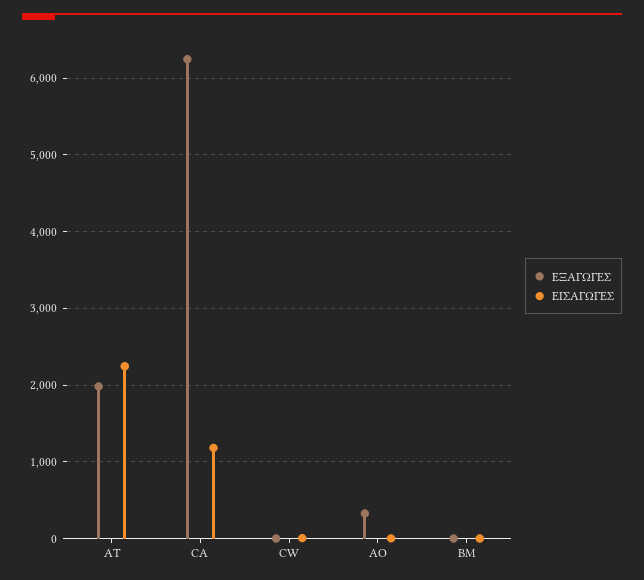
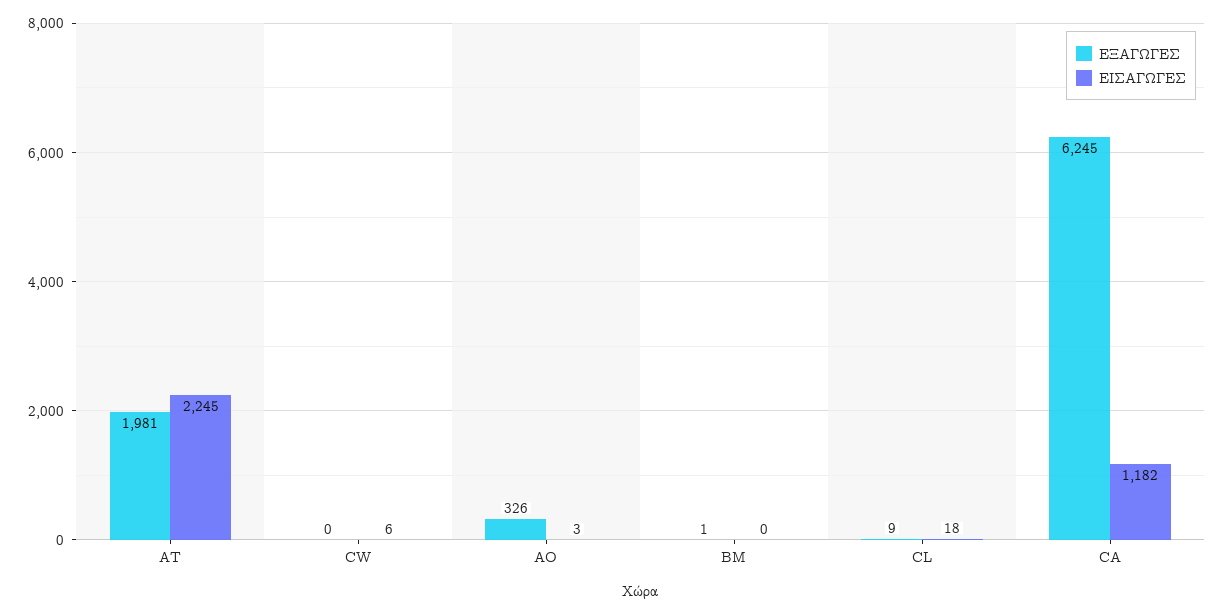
ΕΞΑΓΩΓΕΣ, CL: none -> 9
ΕΙΣΑΓΩΓΕΣ, CL: none -> 18

